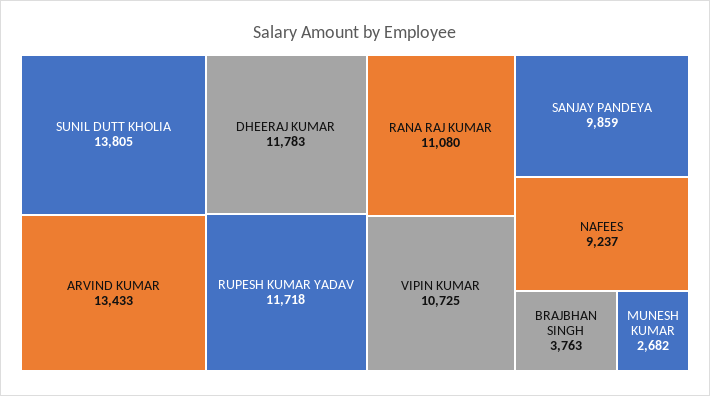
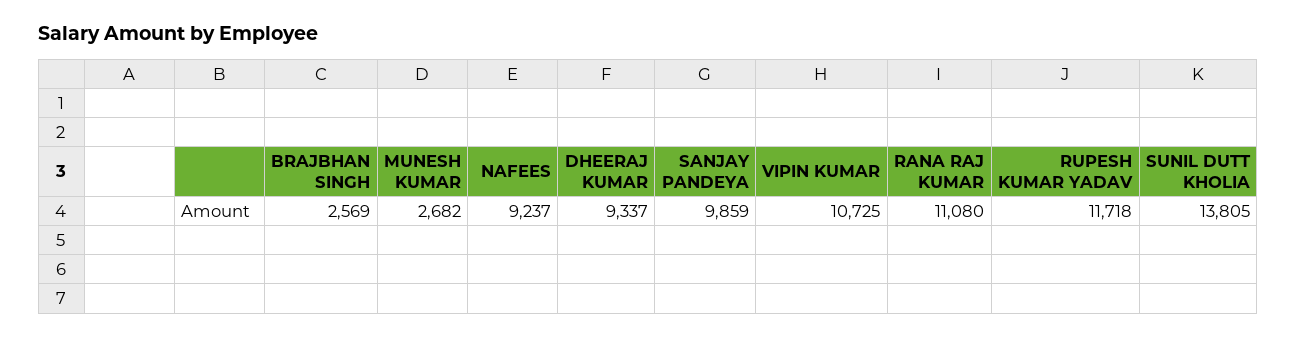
ARVIND KUMAR: 13433 -> none
DHEERAJ KUMAR: 11783 -> 9337
BRAJBHAN SINGH: 3763 -> 2569

